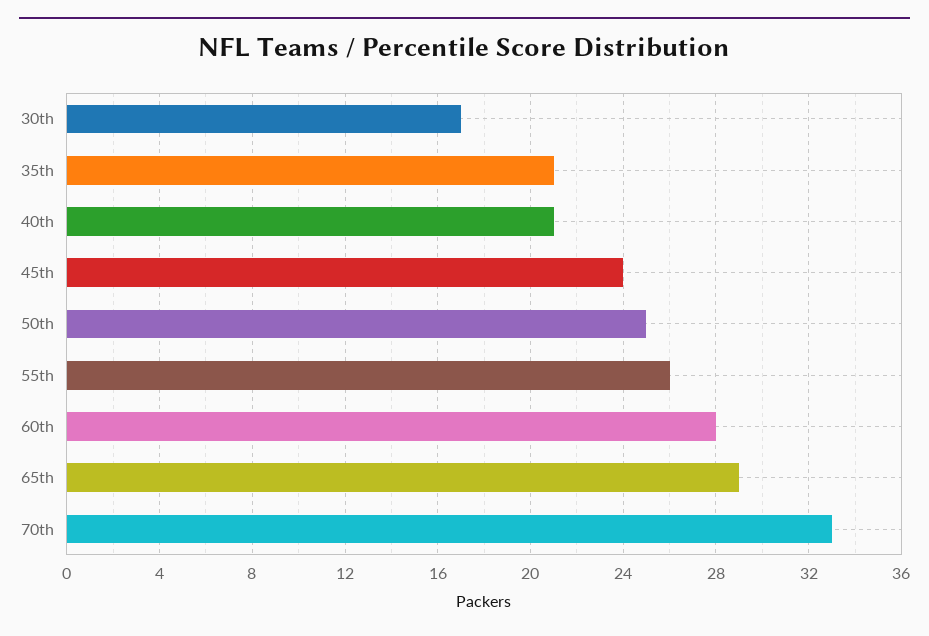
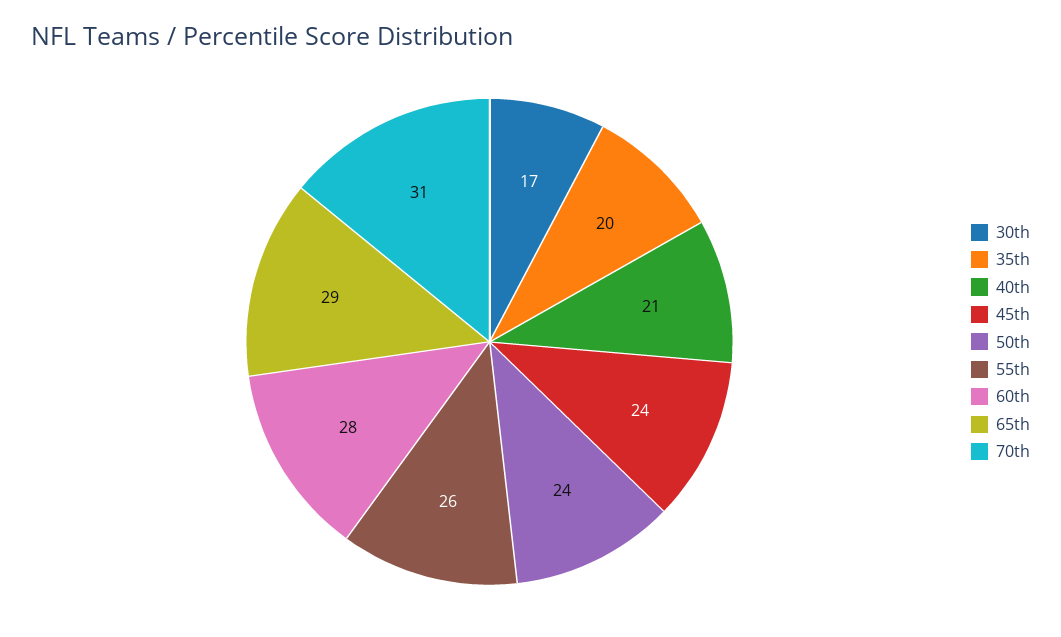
35th: 21 -> 20
50th: 25 -> 24
70th: 33 -> 31

